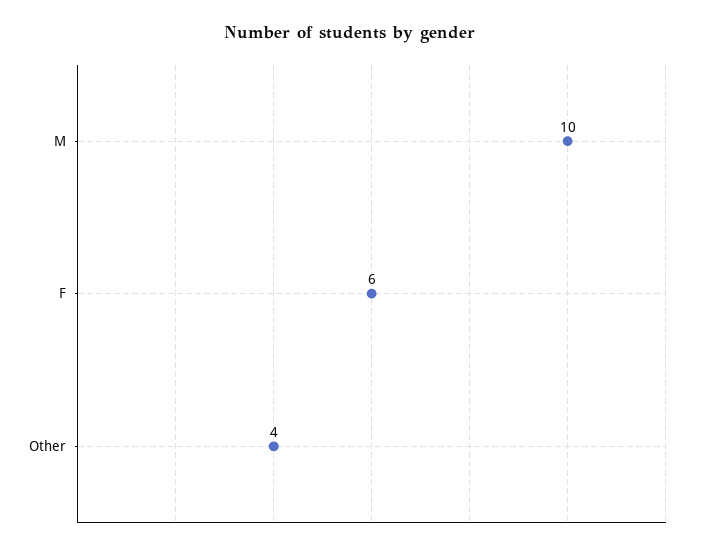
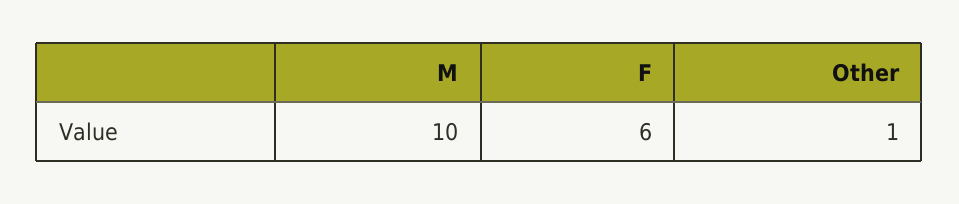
Other: 4 -> 1

